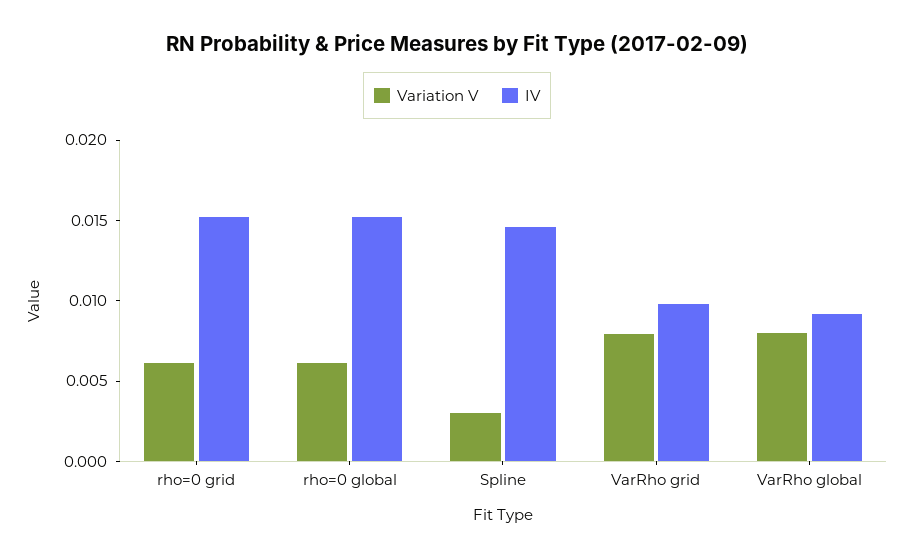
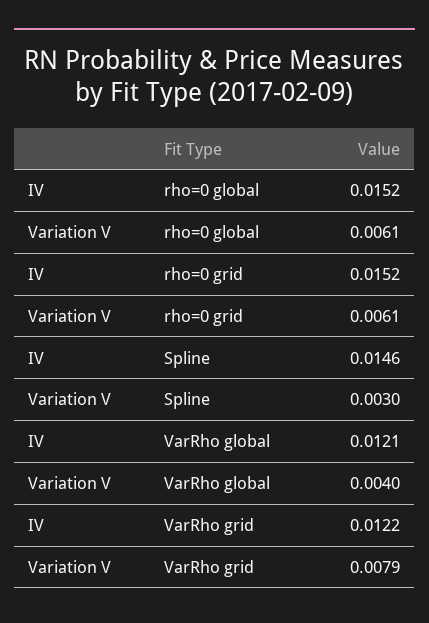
IV, VarRho grid: 0.01 -> 0.0122
Variation V, VarRho global: 0.008 -> 0.004
IV, VarRho global: 0.009 -> 0.0121

